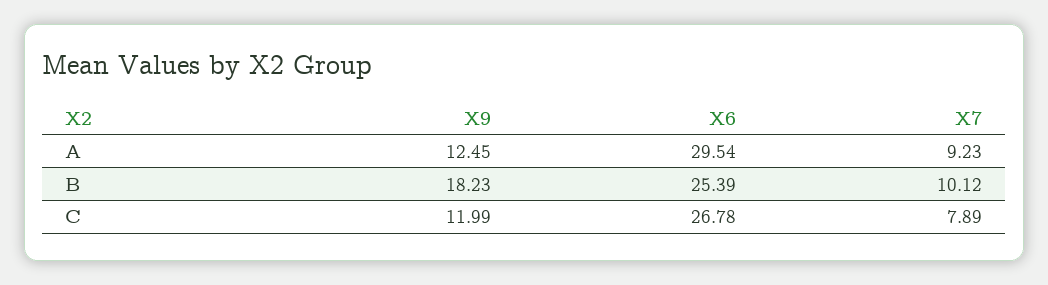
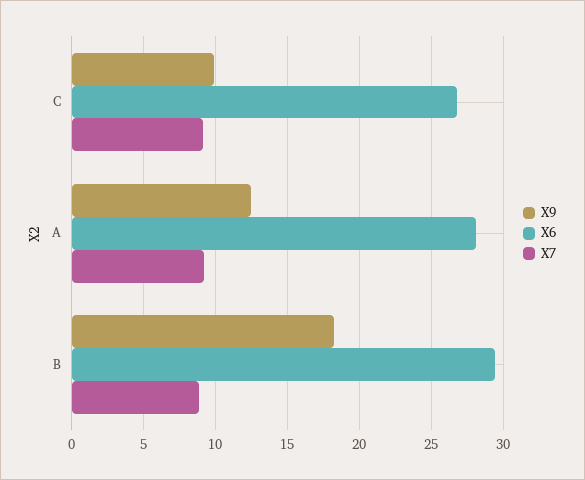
X6, A: 29.54 -> 28
X6, B: 25.39 -> 29.5
X7, B: 10.12 -> 9
X9, C: 11.99 -> 10
X7, C: 7.89 -> 9

